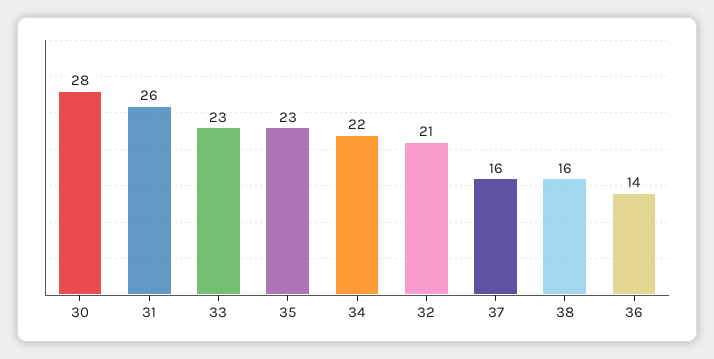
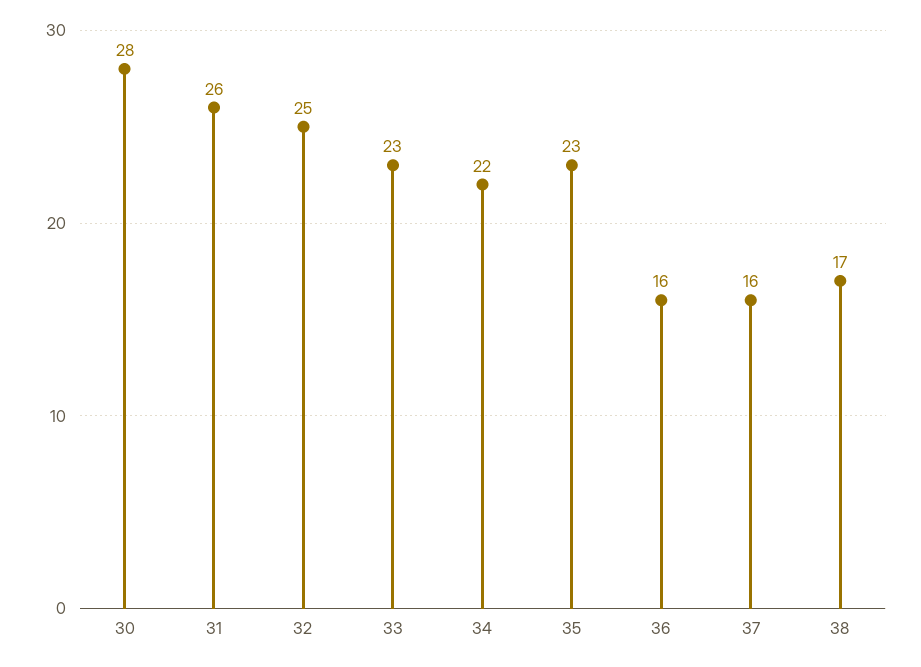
32: 21 -> 25
38: 16 -> 17
36: 14 -> 16

